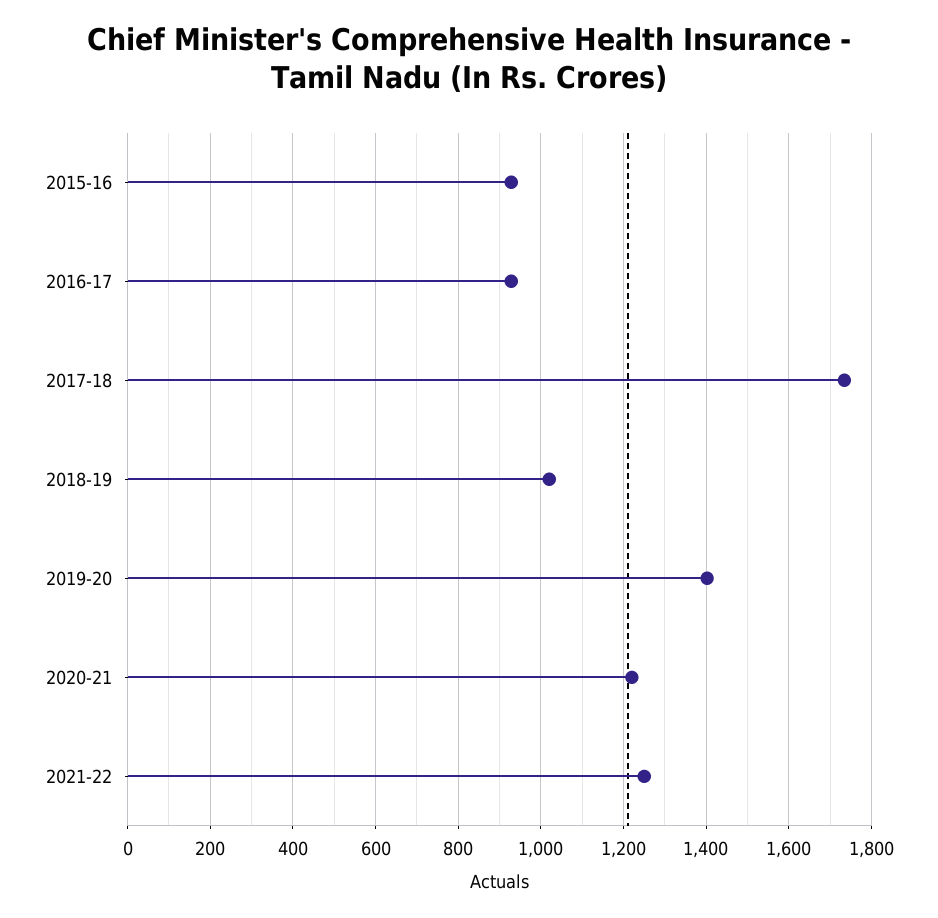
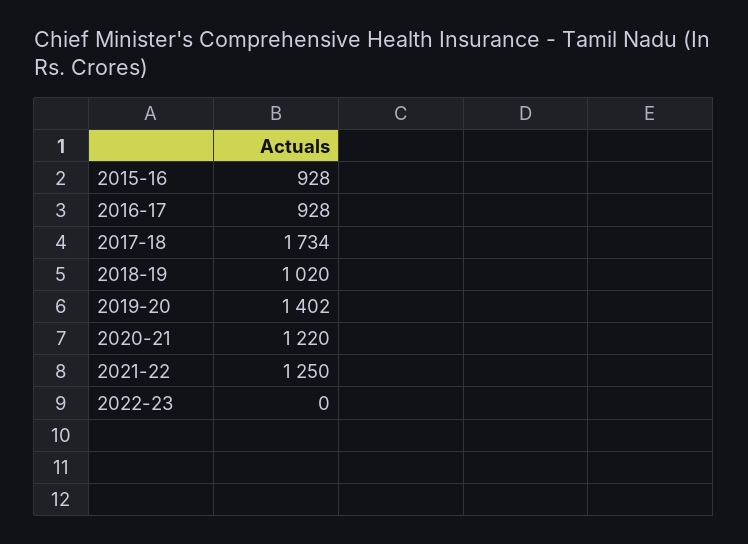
2022-23: none -> 0

